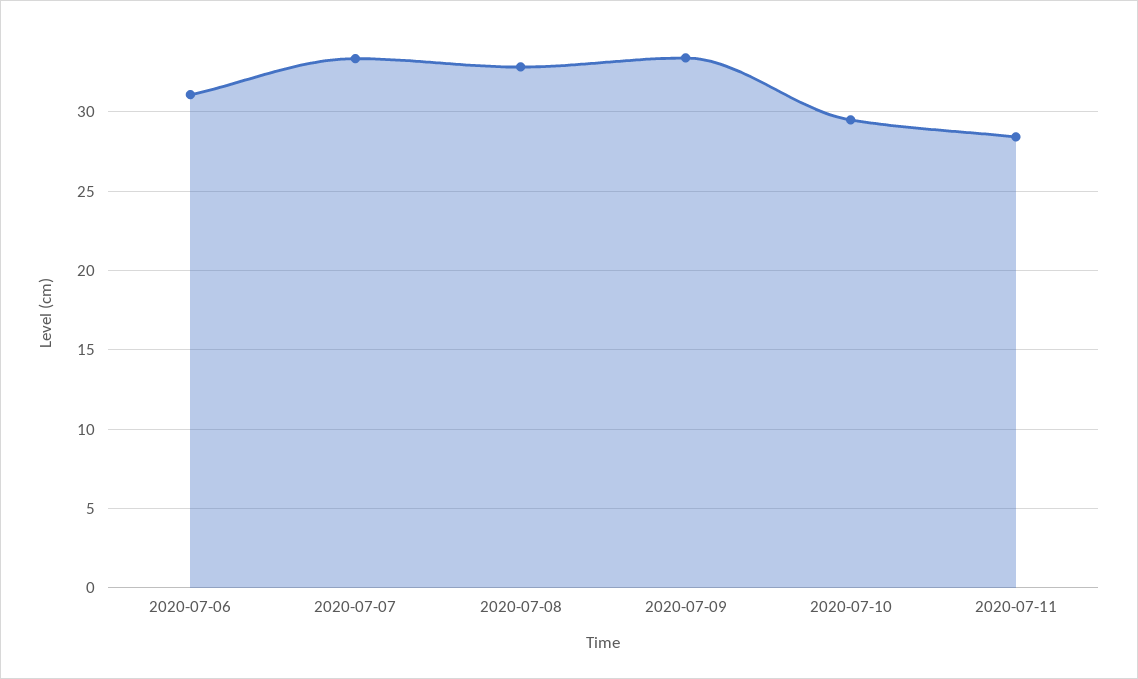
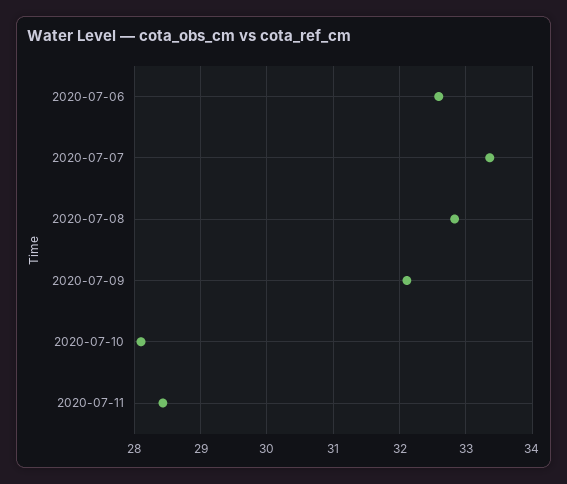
2020-07-06: 31 -> 32.6
2020-07-09: 33.5 -> 32.1
2020-07-10: 29.5 -> 28.1

